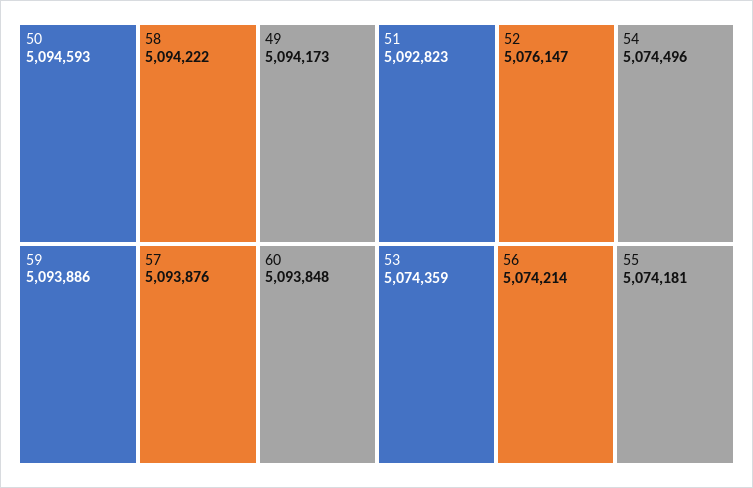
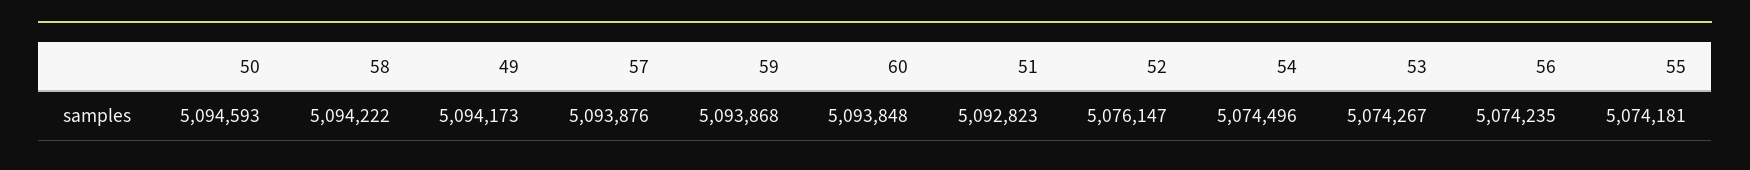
59: 5093886 -> 5093868
53: 5074359 -> 5074267
56: 5074214 -> 5074235

